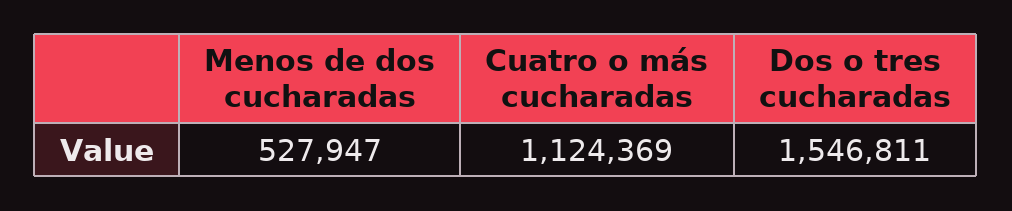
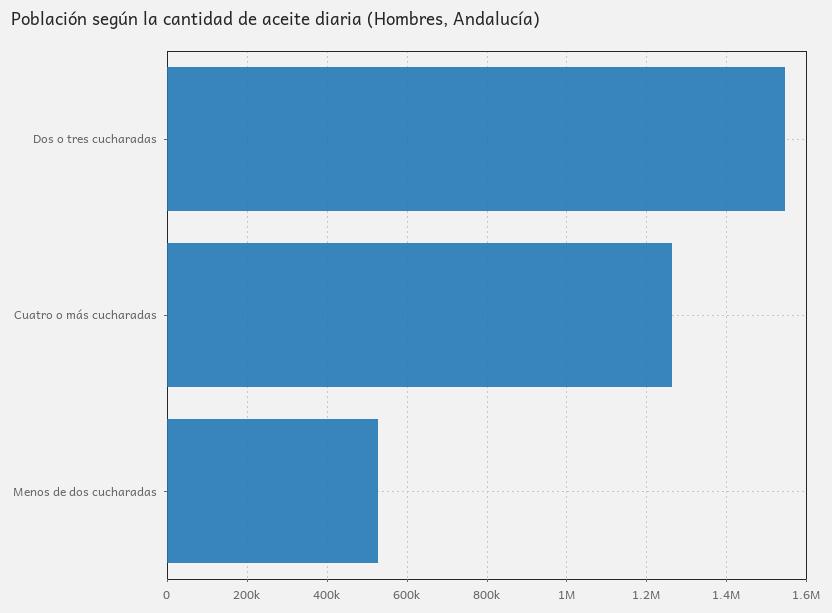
Cuatro o más cucharadas: 1124369 -> 1260000

